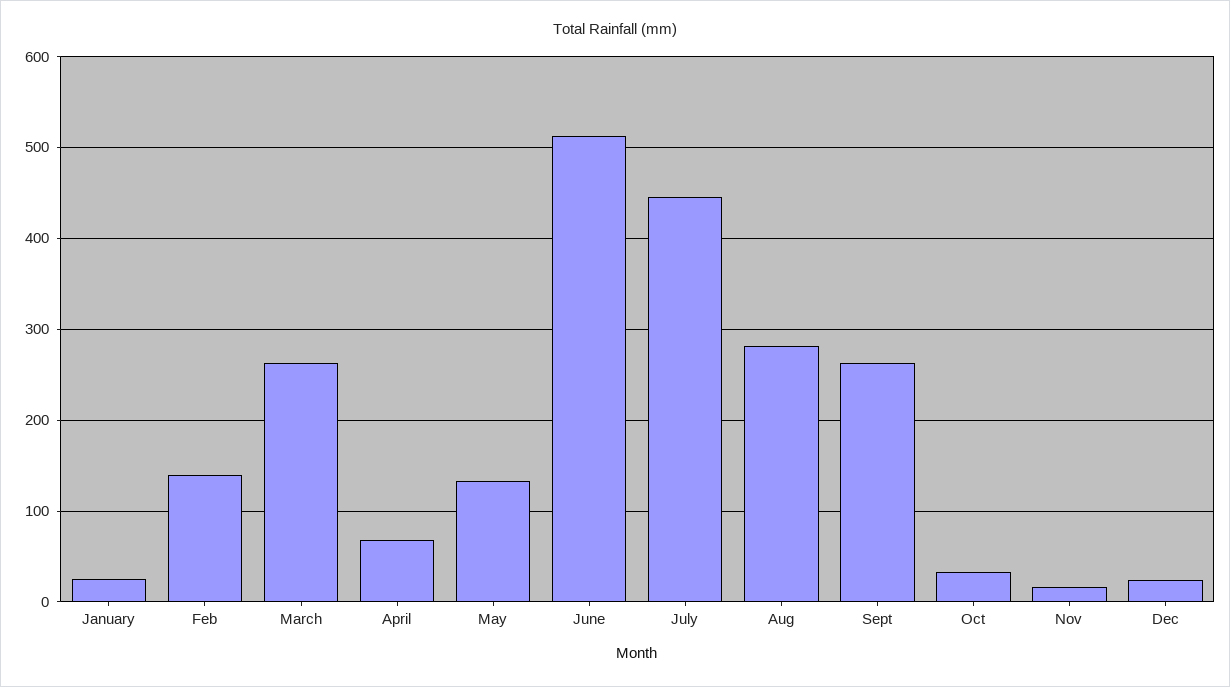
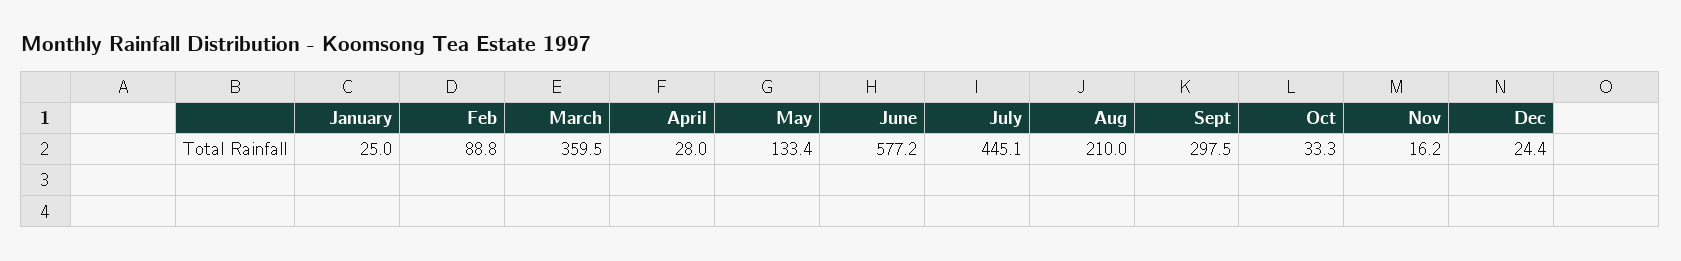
Feb: 140 -> 88.8
March: 260 -> 359.5
April: 70 -> 28
June: 510 -> 577.2
Aug: 280 -> 210
Sept: 260 -> 297.5

